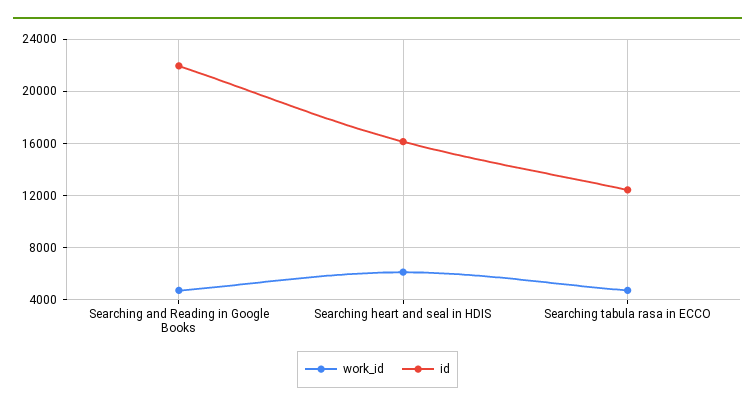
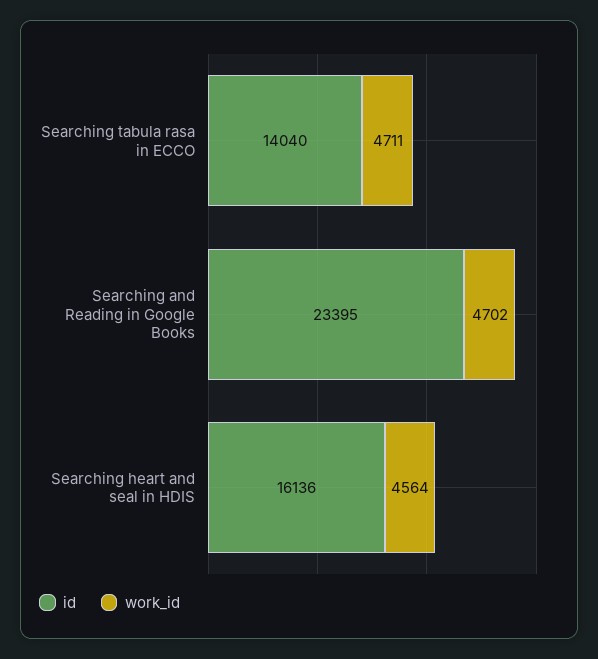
id, Searching and Reading in Google Books: 22000 -> 23395
work_id, Searching heart and seal in HDIS: 6000 -> 4564
id, Searching tabula rasa in ECCO: 12500 -> 14040

